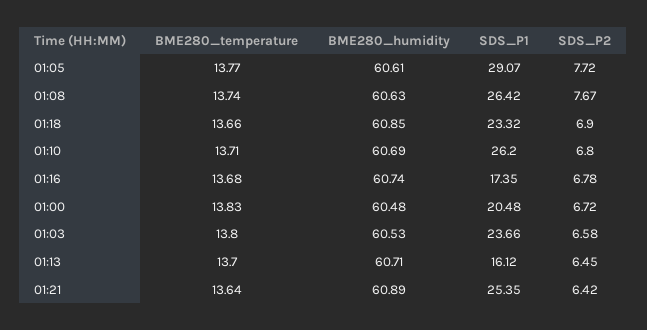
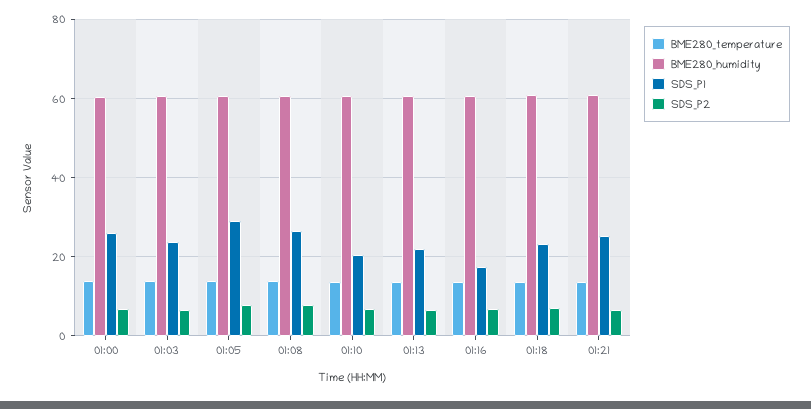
SDS_P1, 01:10: 26.2 -> 20
SDS_P1, 01:00: 20.48 -> 26
SDS_P1, 01:13: 16.12 -> 22

